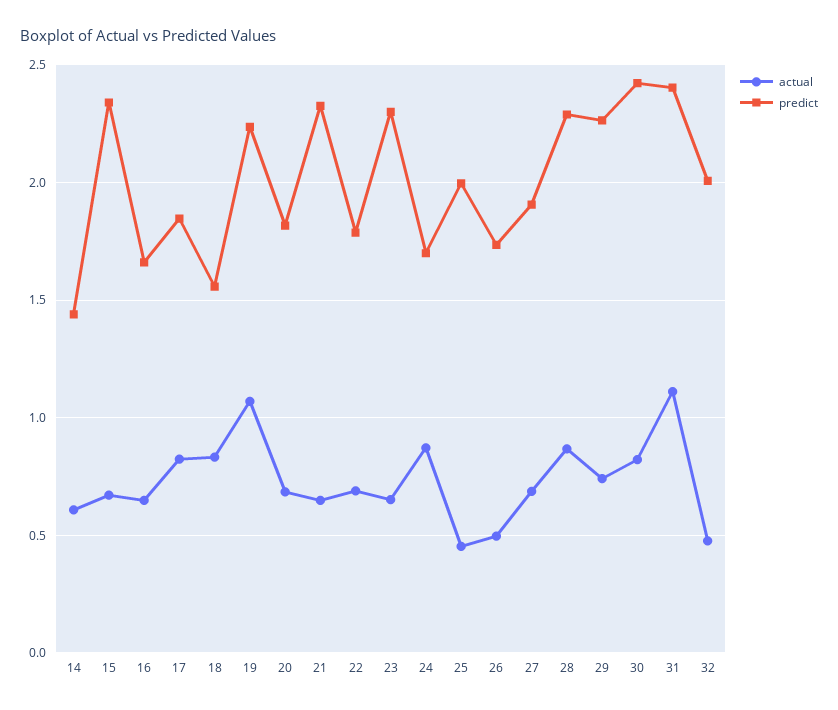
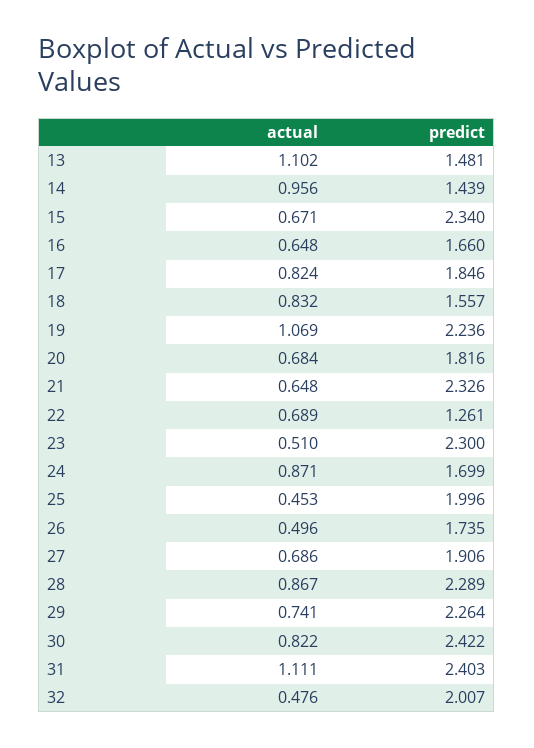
actual, 14: 0.6 -> 0.956
predict, 22: 1.8 -> 1.261
actual, 23: 0.65 -> 0.51
actual, 13: none -> 1.102
predict, 13: none -> 1.481

